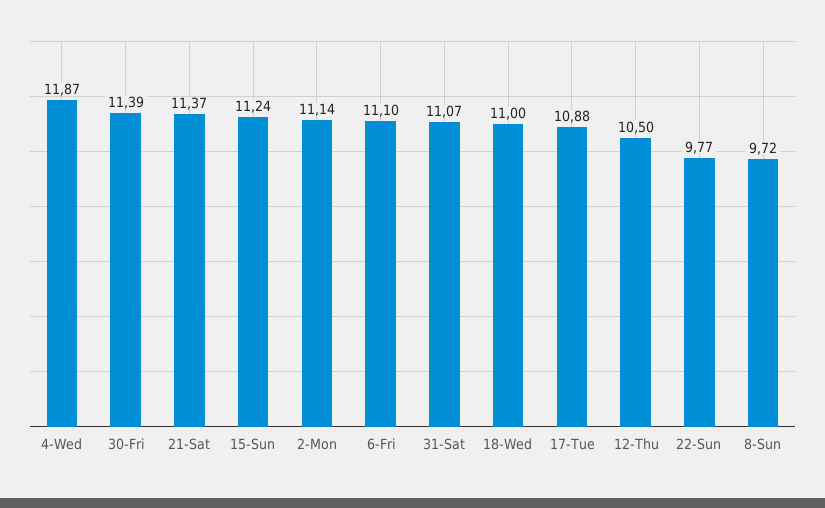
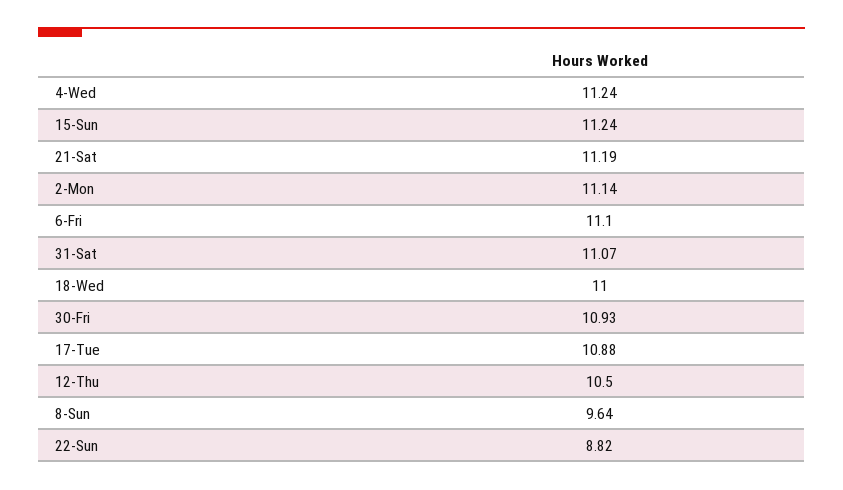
4-Wed: 11.87 -> 11.24
30-Fri: 11.39 -> 10.93
21-Sat: 11.37 -> 11.19
22-Sun: 9.77 -> 8.82
8-Sun: 9.72 -> 9.64

